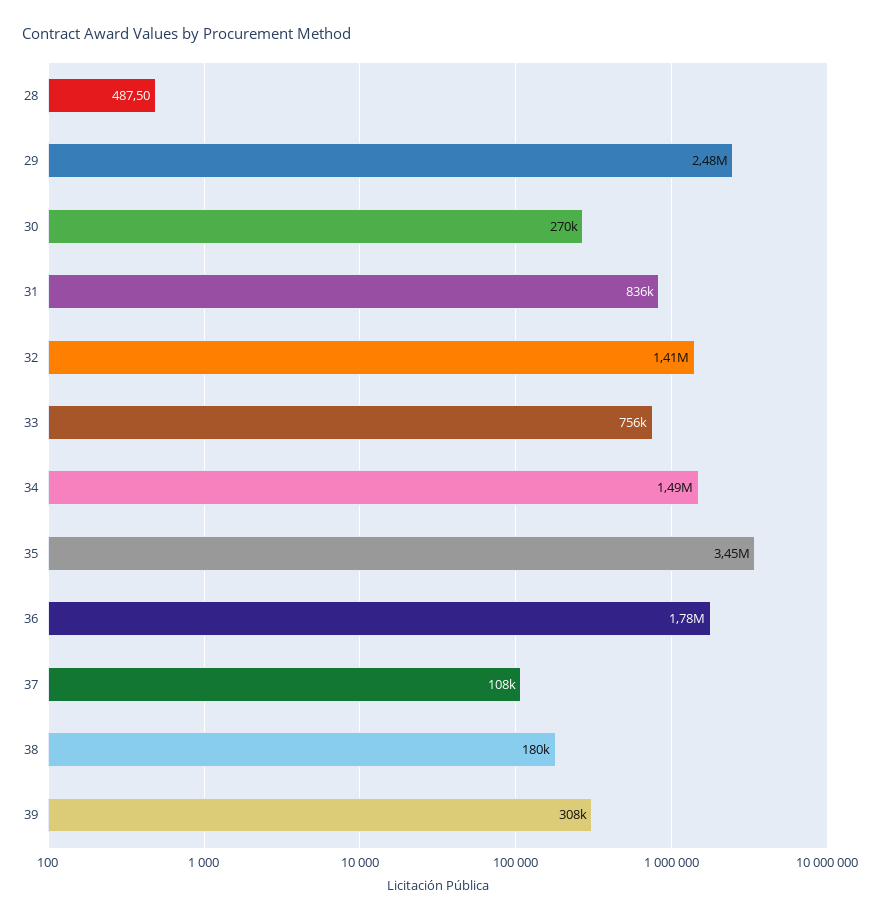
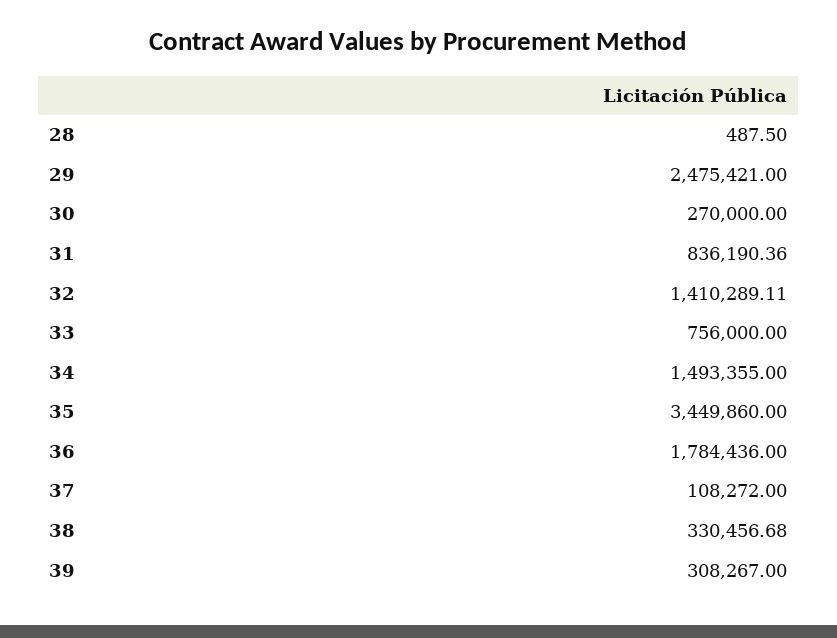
38: 180000 -> 330456.68

